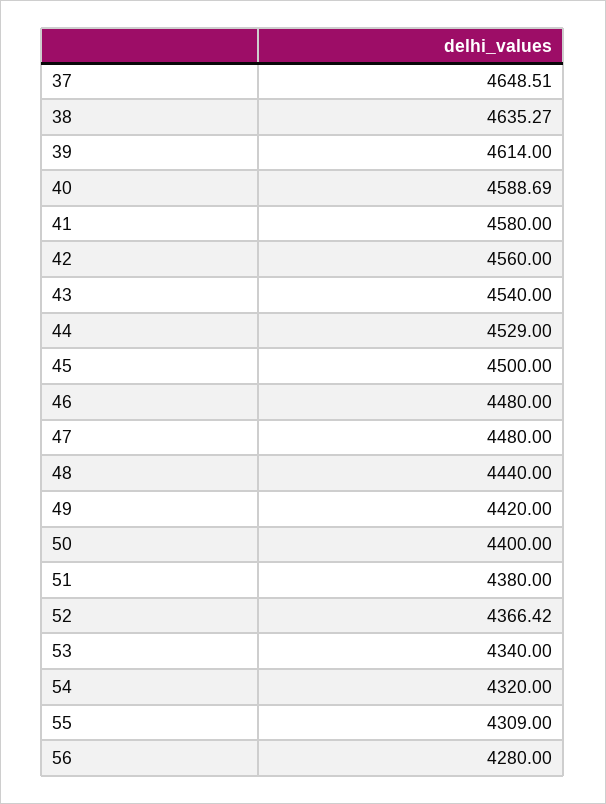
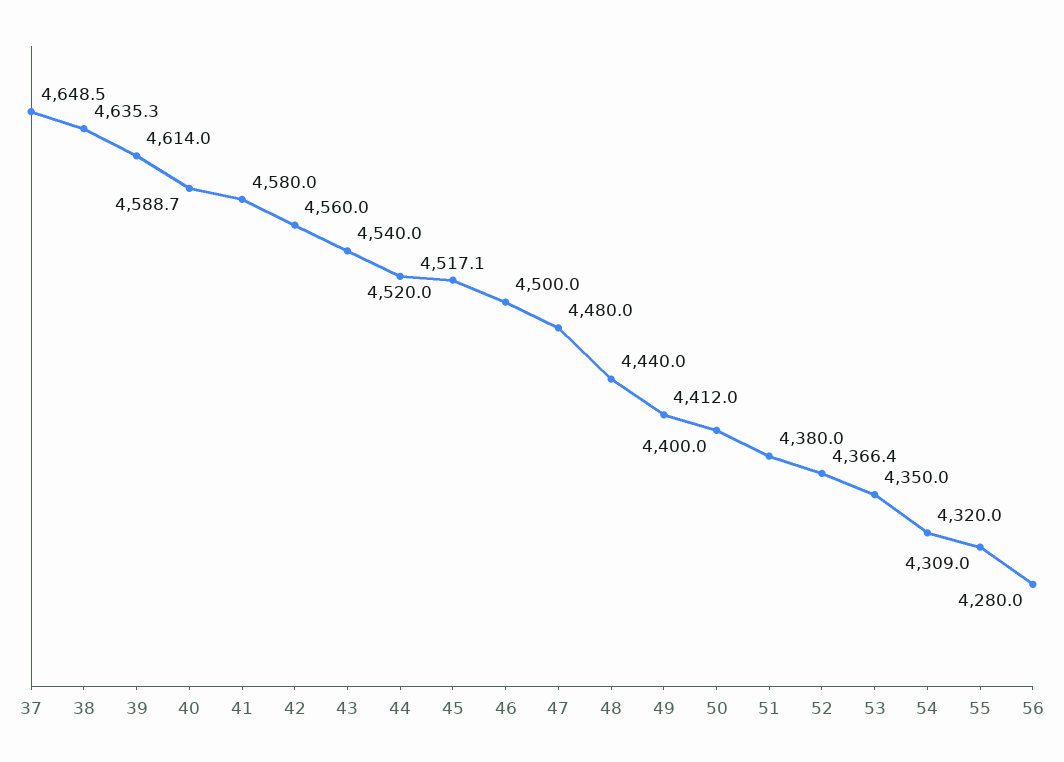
44: 4529 -> 4520
45: 4500 -> 4517.1
46: 4480 -> 4500
49: 4420 -> 4412
53: 4340 -> 4350

